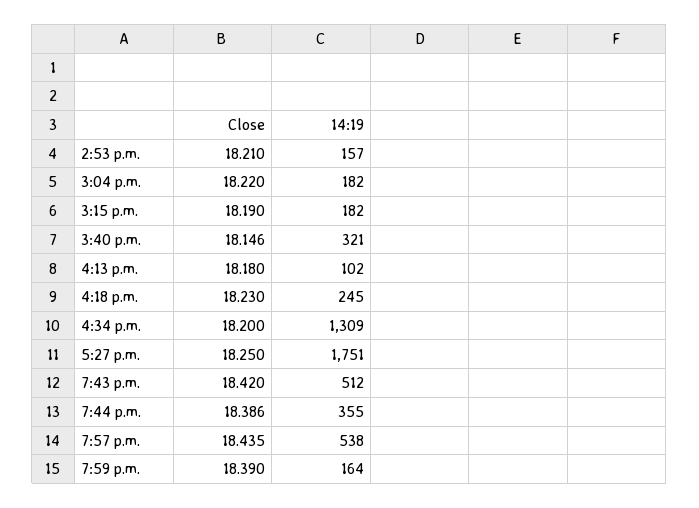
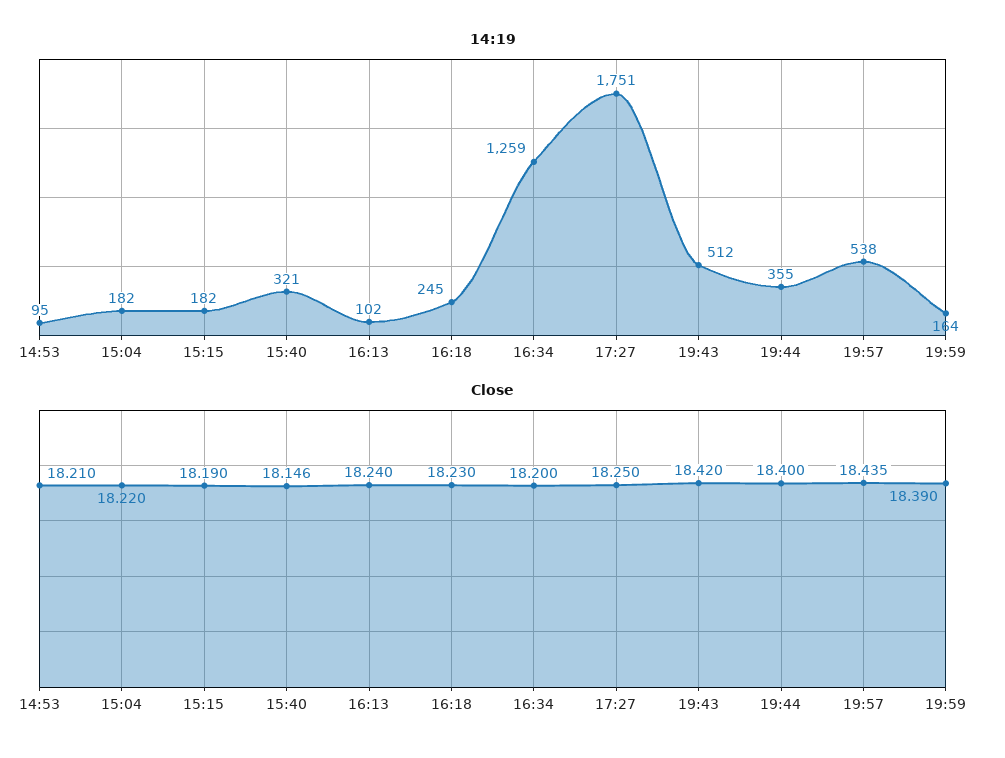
14:19, 2:53 p.m.: 157 -> 95
Close, 4:13 p.m.: 18.18 -> 18.24
14:19, 4:34 p.m.: 1309 -> 1259
Close, 7:44 p.m.: 18.386 -> 18.4

